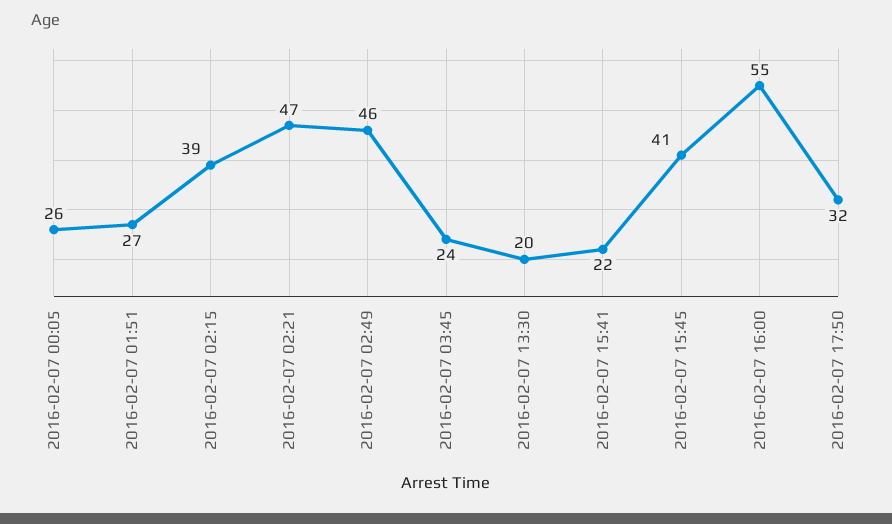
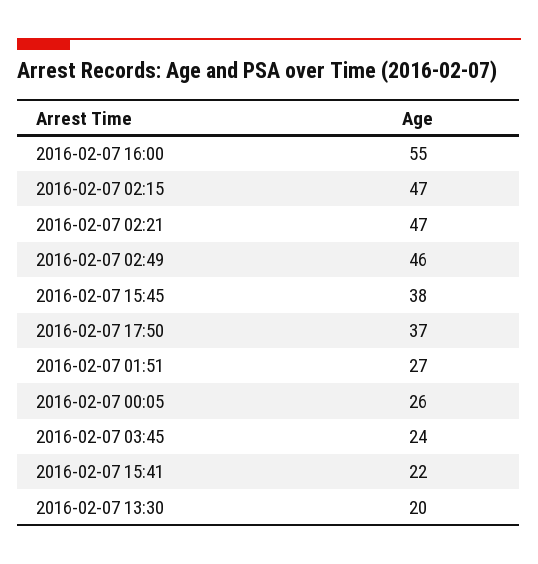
2016-02-07 02:15: 39 -> 47
2016-02-07 15:45: 41 -> 38
2016-02-07 17:50: 32 -> 37

